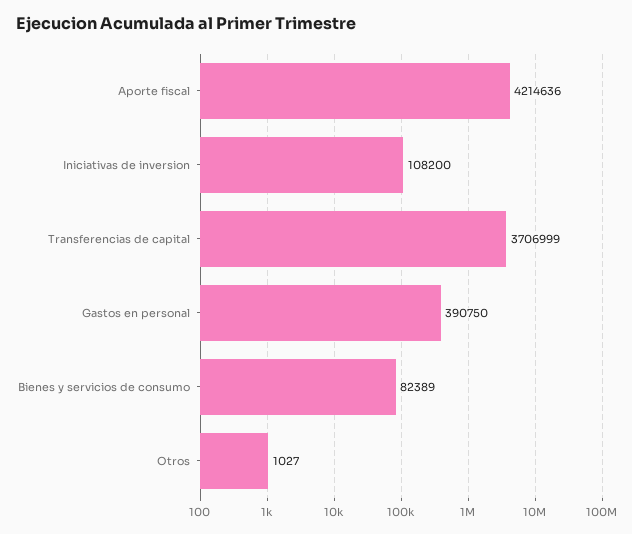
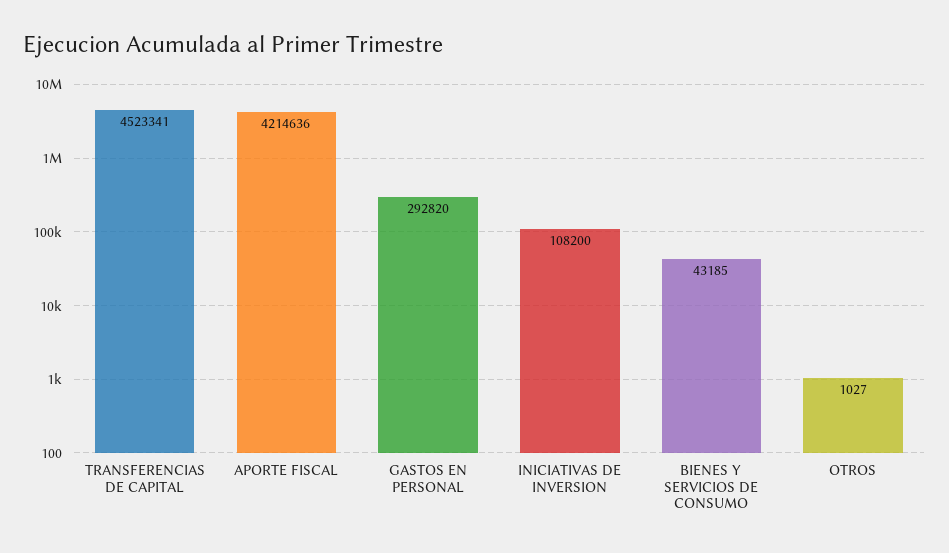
Transferencias de capital: 3706999 -> 4523341
Gastos en personal: 390750 -> 292820
Bienes y servicios de consumo: 82389 -> 43185

